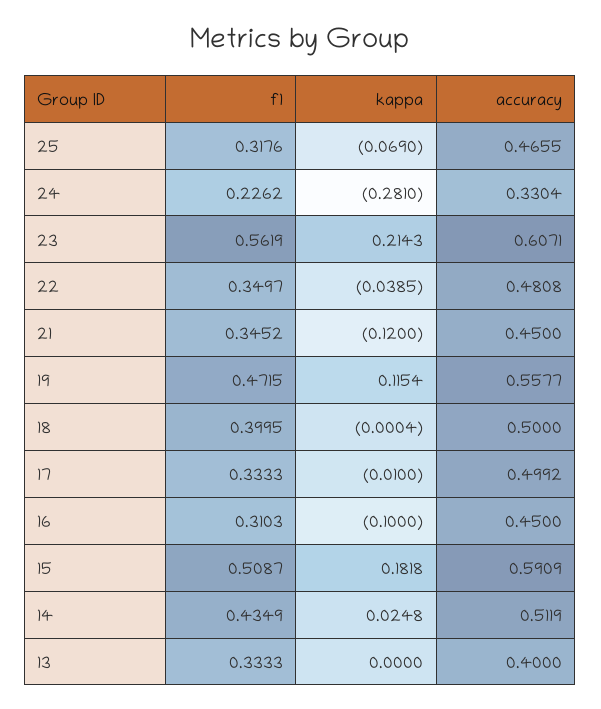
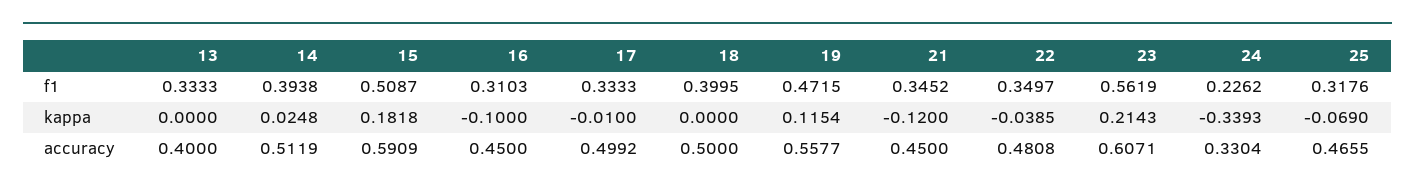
kappa, 24: -0.281 -> -0.3393
kappa, 18: -0.0004 -> 0
f1, 14: 0.4349 -> 0.3938

